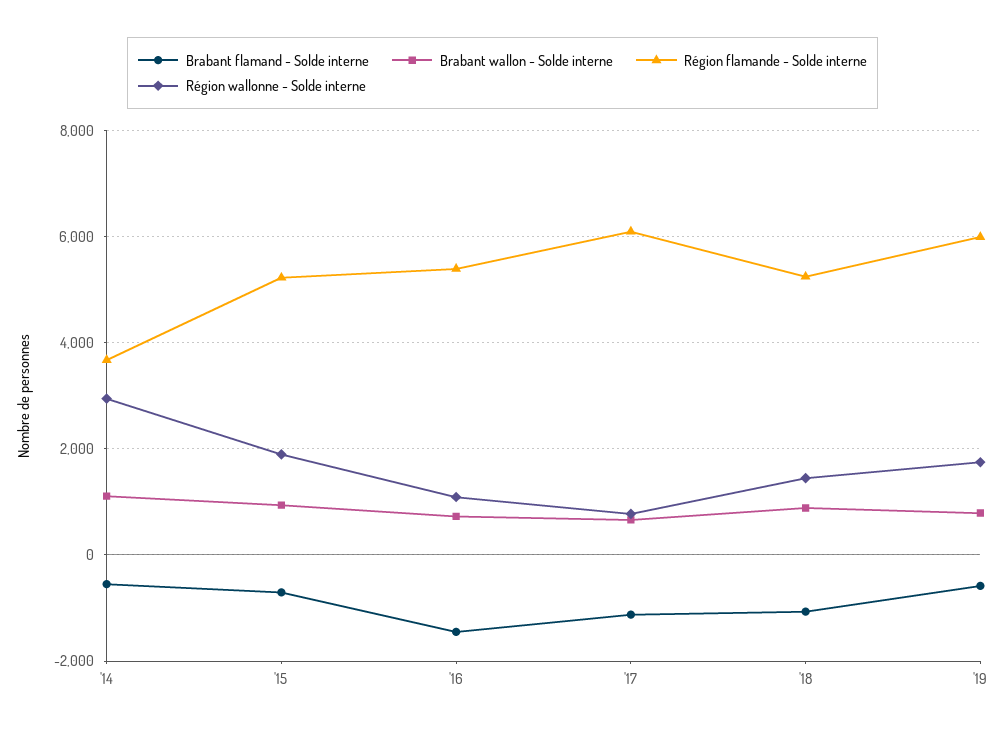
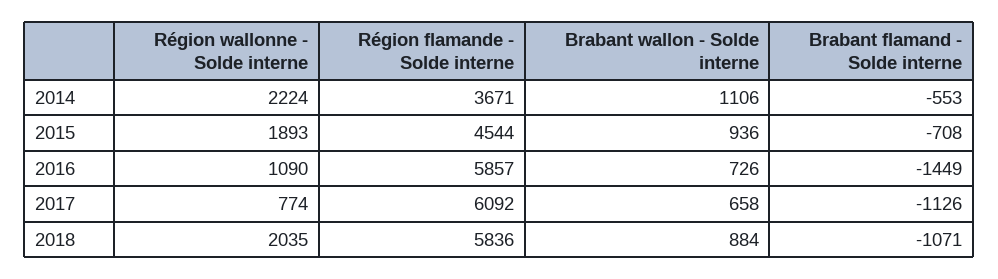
Région wallonne - Solde interne, '14: 3000 -> 2224
Région flamande - Solde interne, '15: 5200 -> 4544
Région flamande - Solde interne, '16: 5400 -> 5857
Région flamande - Solde interne, '18: 5200 -> 5836
Région wallonne - Solde interne, '18: 1400 -> 2035
Brabant flamand - Solde interne, '19: -600 -> none
Brabant wallon - Solde interne, '19: 800 -> none
Région flamande - Solde interne, '19: 6000 -> none
Région wallonne - Solde interne, '19: 1800 -> none

